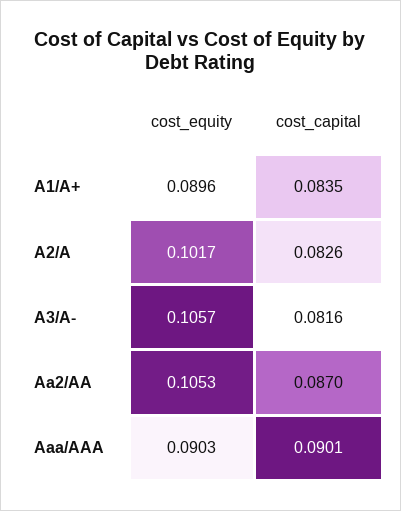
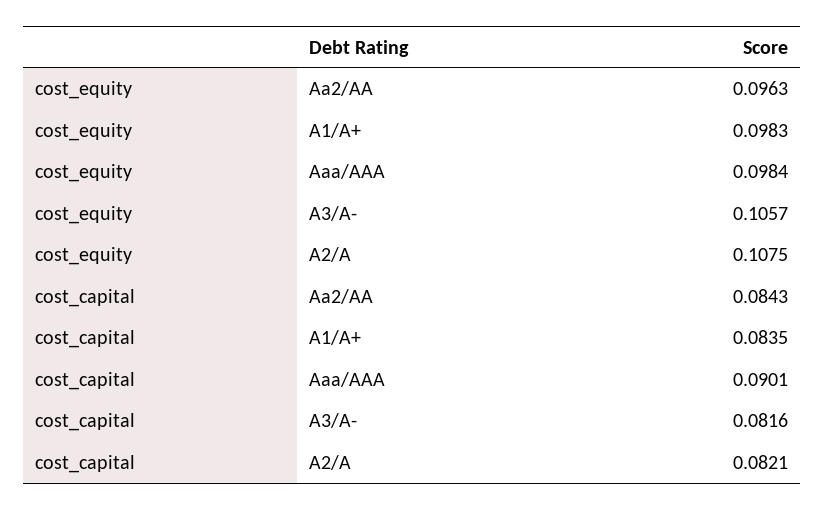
cost_equity, A1/A+: 0.0896 -> 0.0983
cost_equity, A2/A: 0.1017 -> 0.1075
cost_capital, A2/A: 0.0826 -> 0.0821
cost_equity, Aa2/AA: 0.1053 -> 0.0963
cost_capital, Aa2/AA: 0.087 -> 0.0843
cost_equity, Aaa/AAA: 0.0903 -> 0.0984

